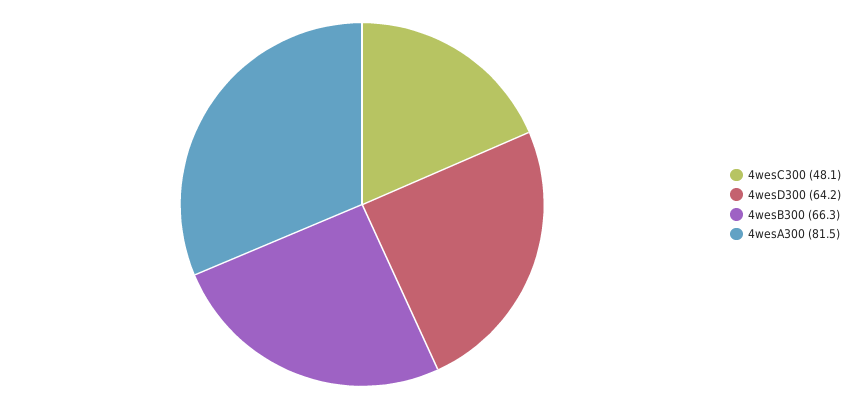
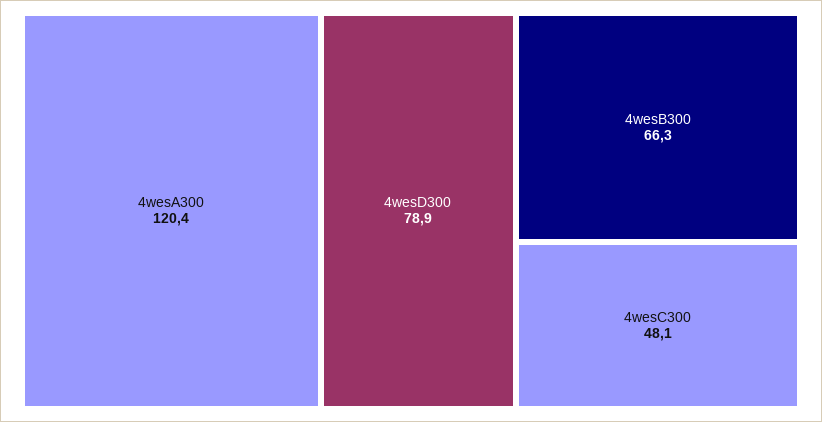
4wesD300: 64.2 -> 78.9
4wesA300: 81.5 -> 120.4

